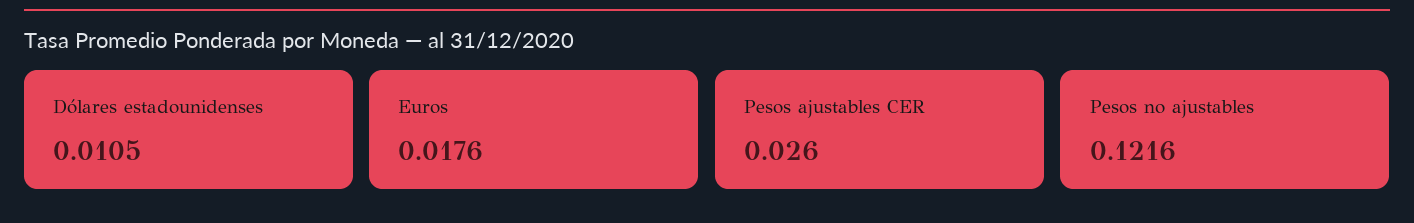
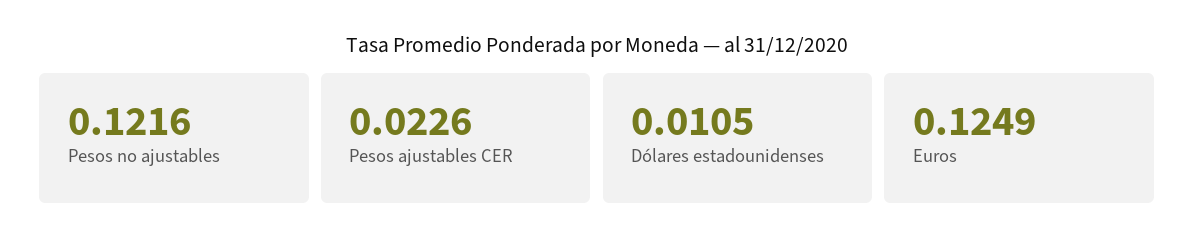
Euros: 0.0176 -> 0.1249
Pesos ajustables CER: 0.026 -> 0.0226

